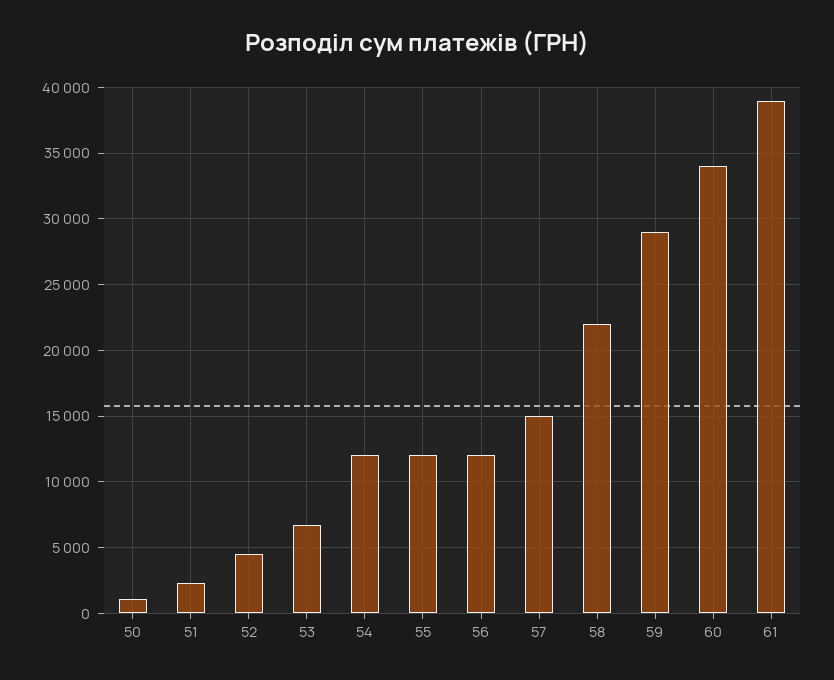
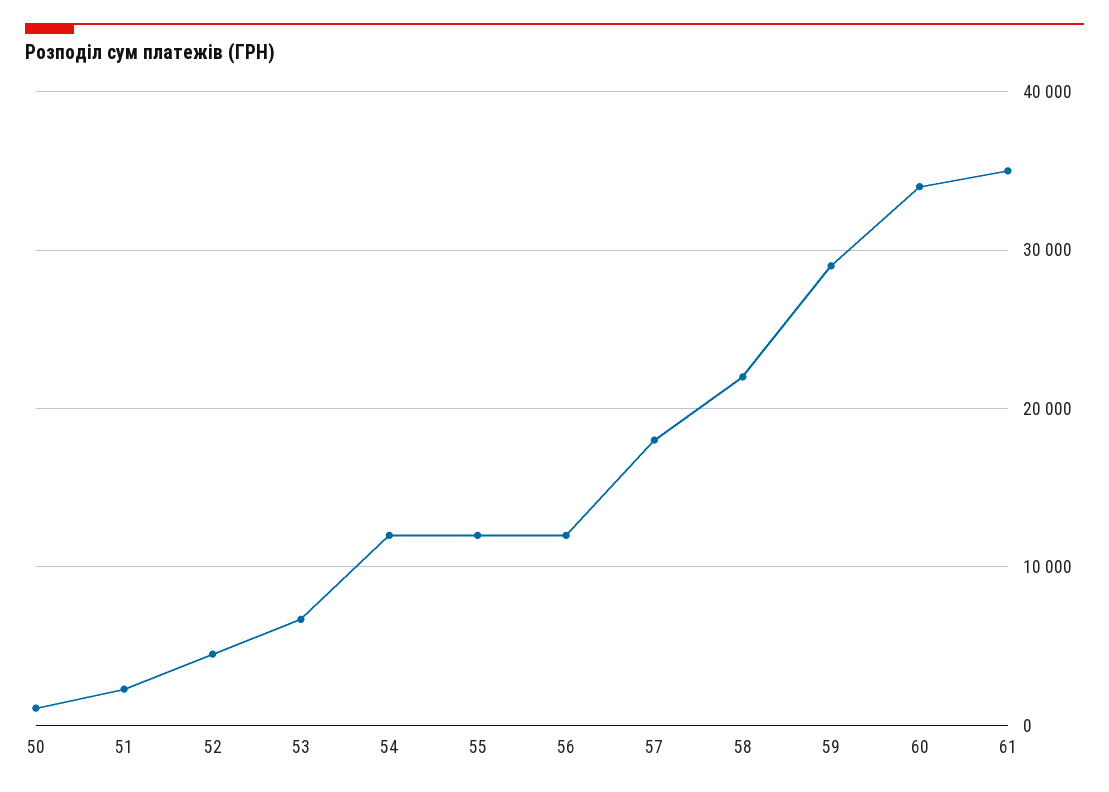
57: 15000 -> 18000
61: 39000 -> 35000

